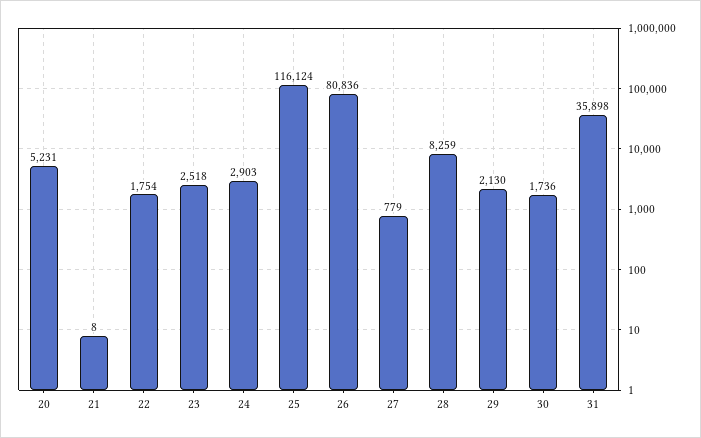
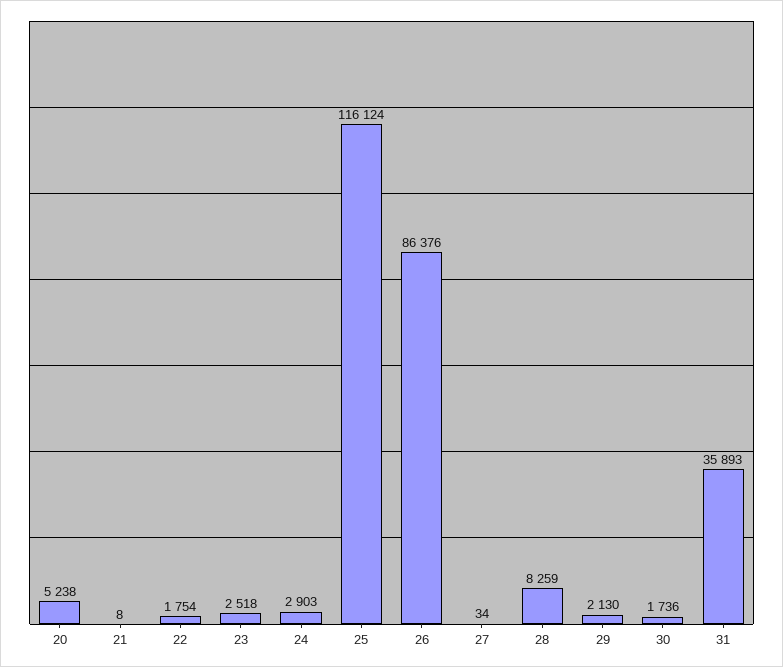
20: 5231 -> 5238
26: 80836 -> 86376
27: 779 -> 34
31: 35898 -> 35893

